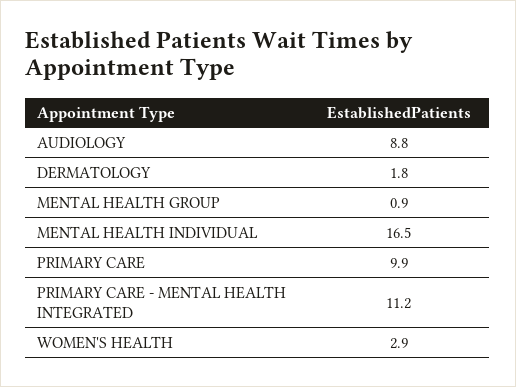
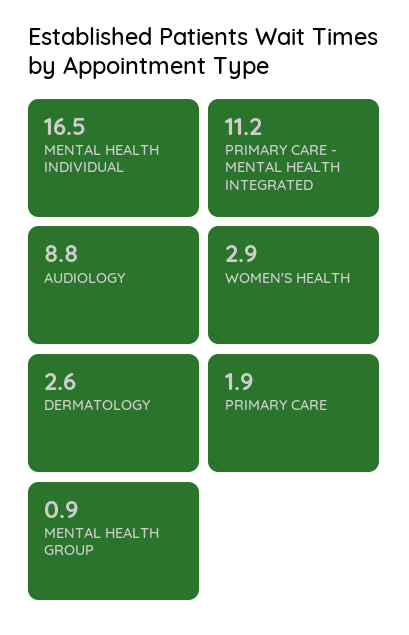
DERMATOLOGY: 1.8 -> 2.6
PRIMARY CARE: 9.9 -> 1.9

